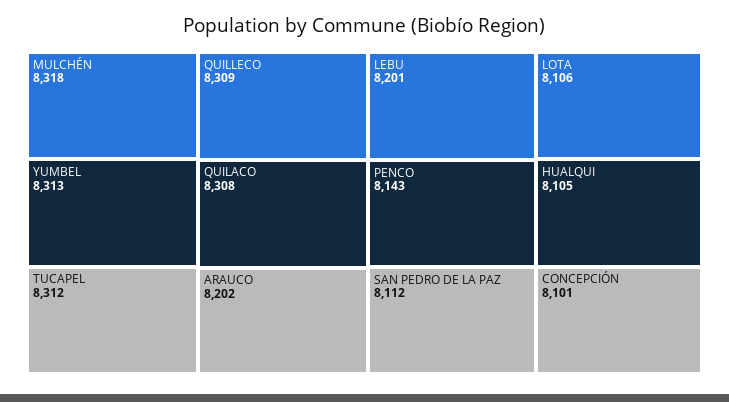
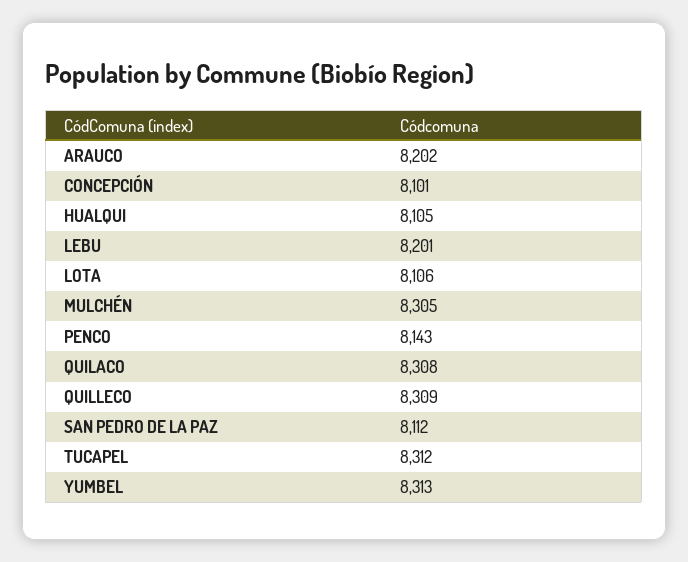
MULCHÉN: 8318 -> 8305

